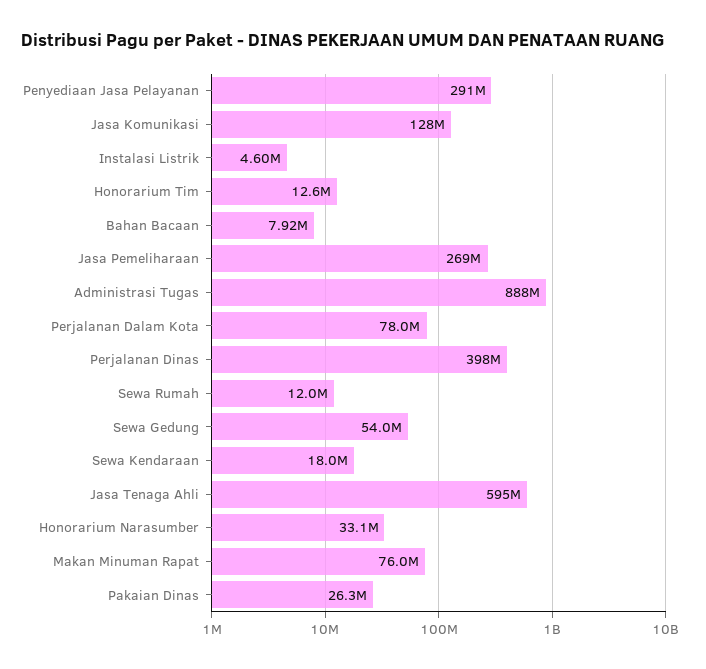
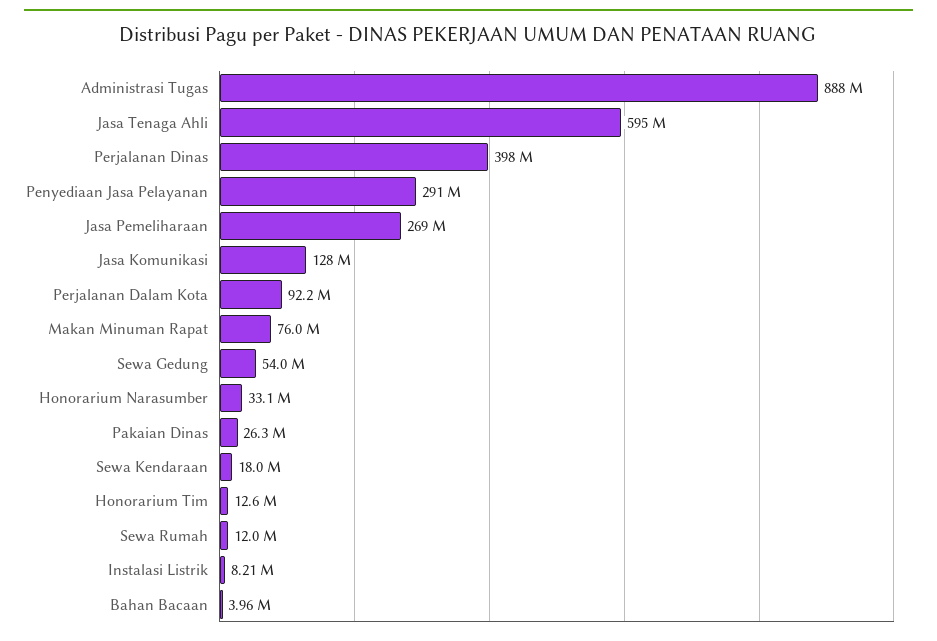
Instalasi Listrik: 4600000 -> 8210000
Bahan Bacaan: 7920000 -> 3960000
Perjalanan Dalam Kota: 78000000 -> 92200000

